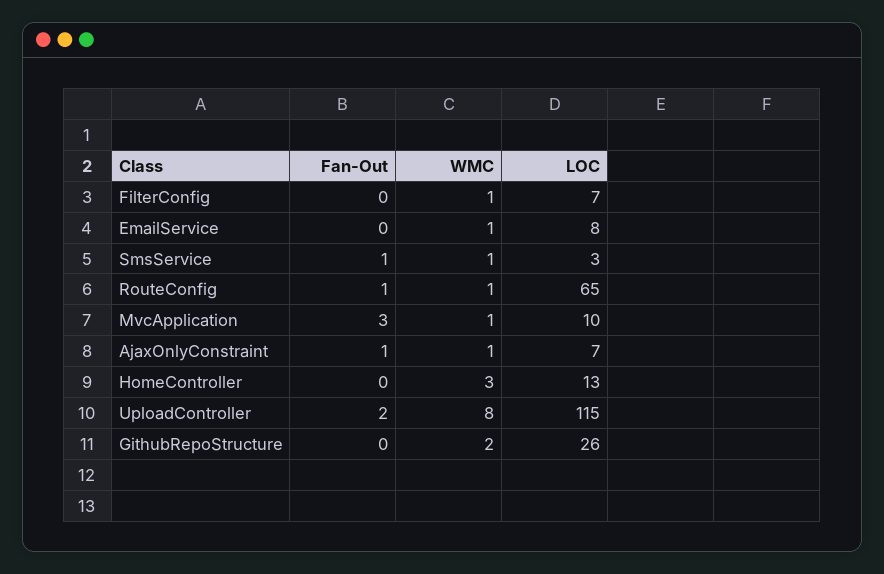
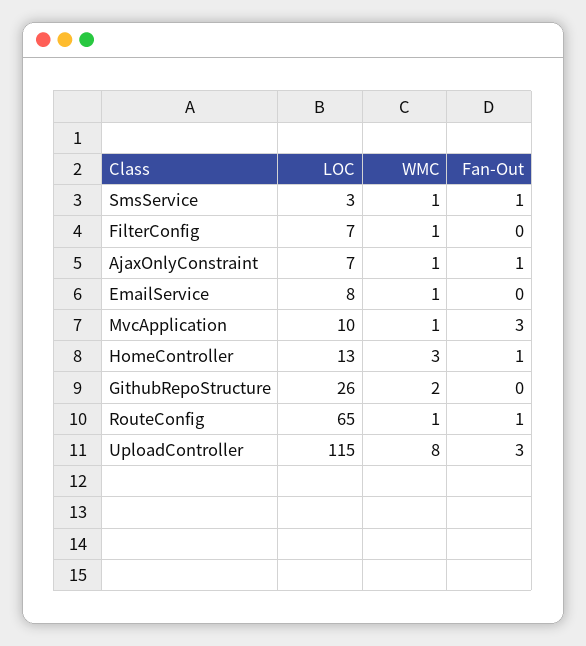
Fan-Out, HomeController: 0 -> 1
Fan-Out, UploadController: 2 -> 3

